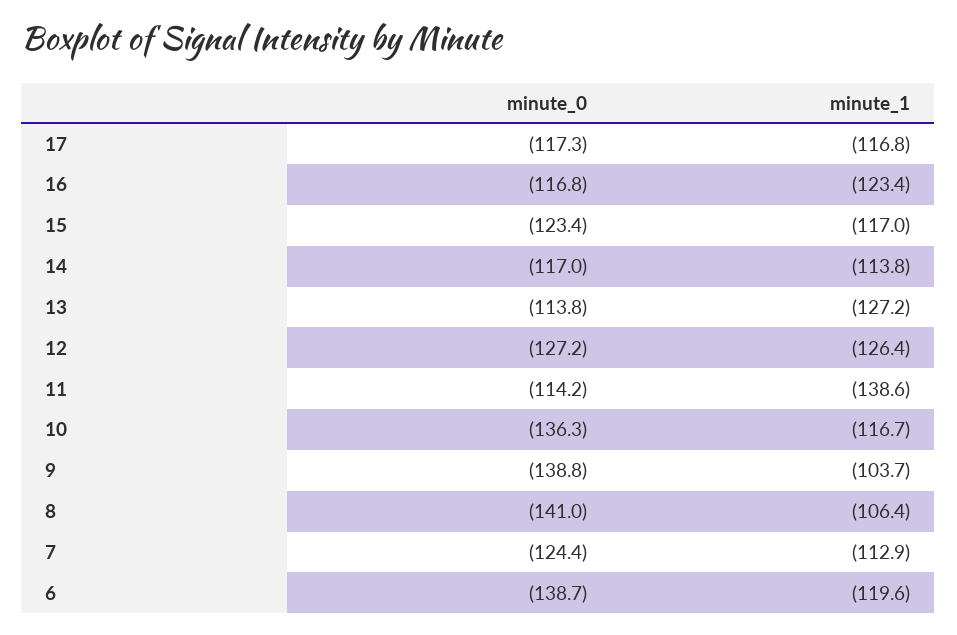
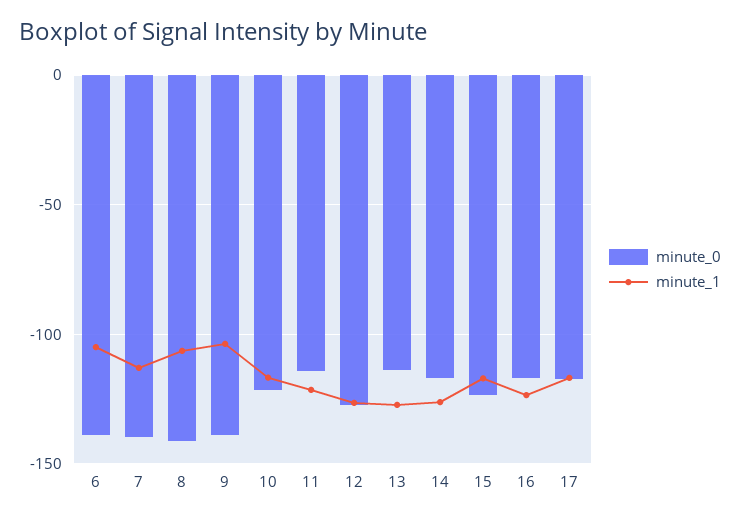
minute_1, 14: -113.8 -> -125
minute_1, 11: -138.6 -> -120
minute_0, 10: -136.3 -> -120
minute_0, 7: -124.4 -> -140
minute_1, 6: -119.6 -> -105

